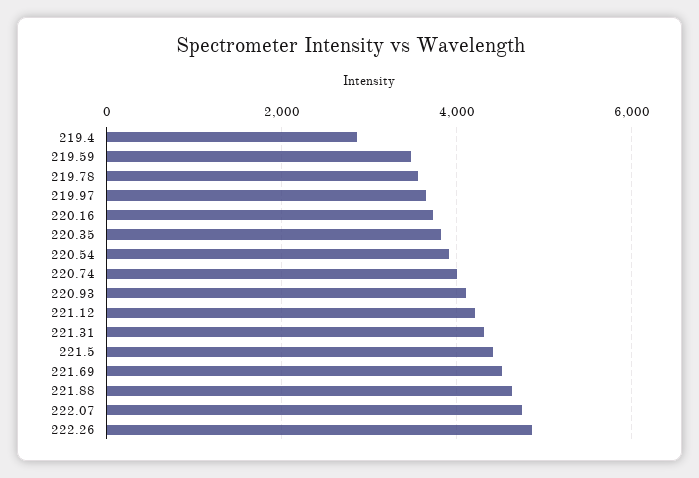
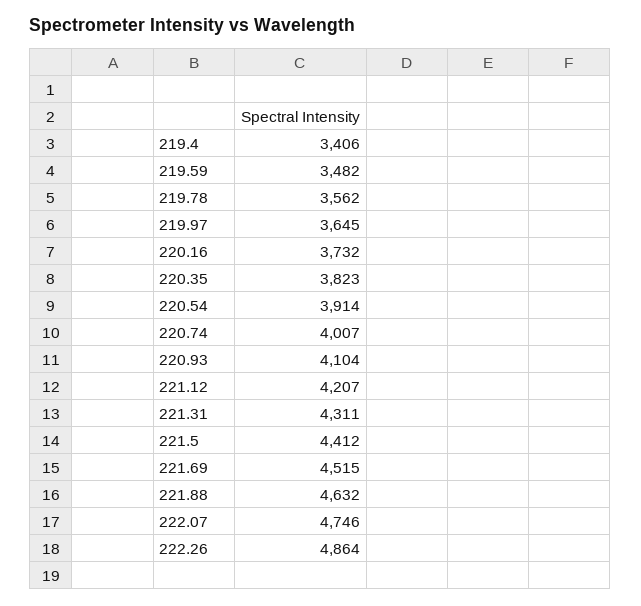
219.4: 2800 -> 3406

